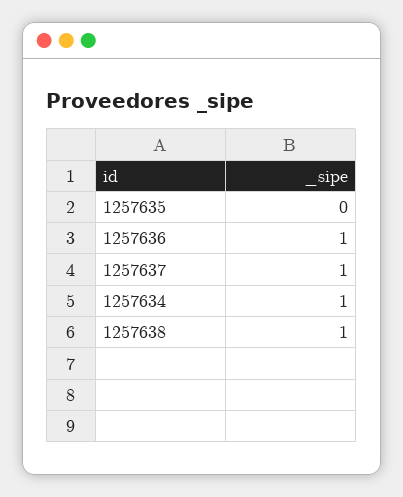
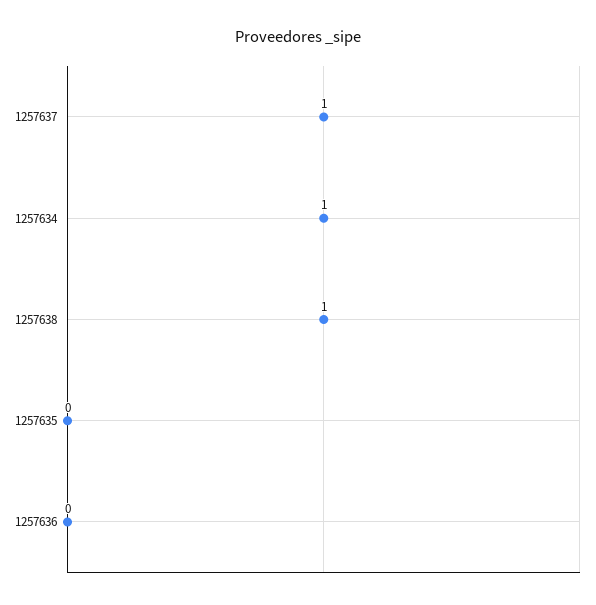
1257636: 1 -> 0

